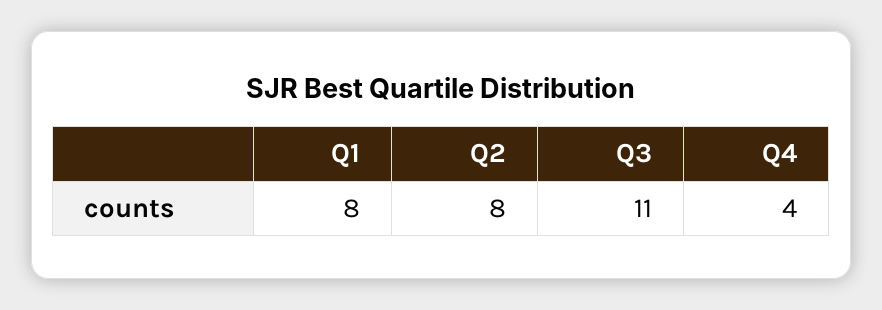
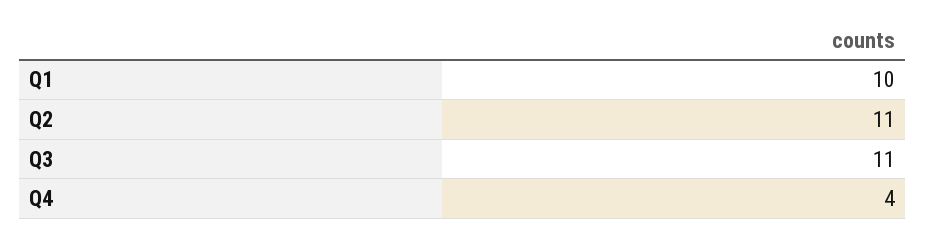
Q1: 8 -> 10
Q2: 8 -> 11

